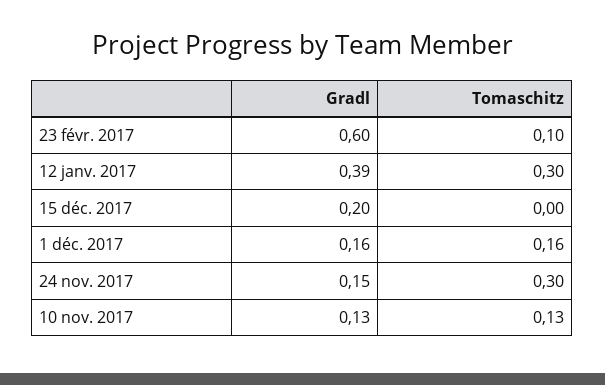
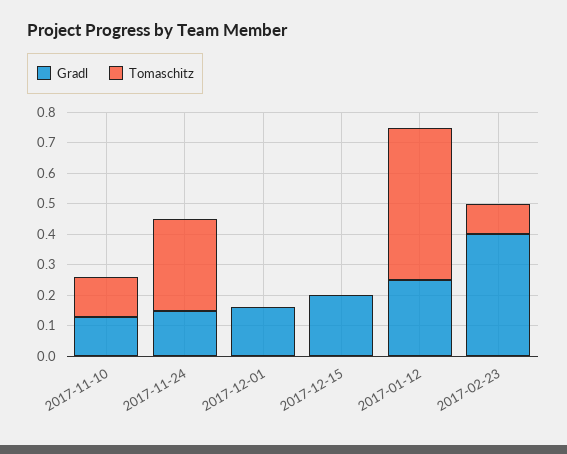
Gradl, 23 févr. 2017: 0.6 -> 0.4
Gradl, 12 janv. 2017: 0.39 -> 0.25
Tomaschitz, 12 janv. 2017: 0.3 -> 0.5
Tomaschitz, 1 déc. 2017: 0.16 -> 0

